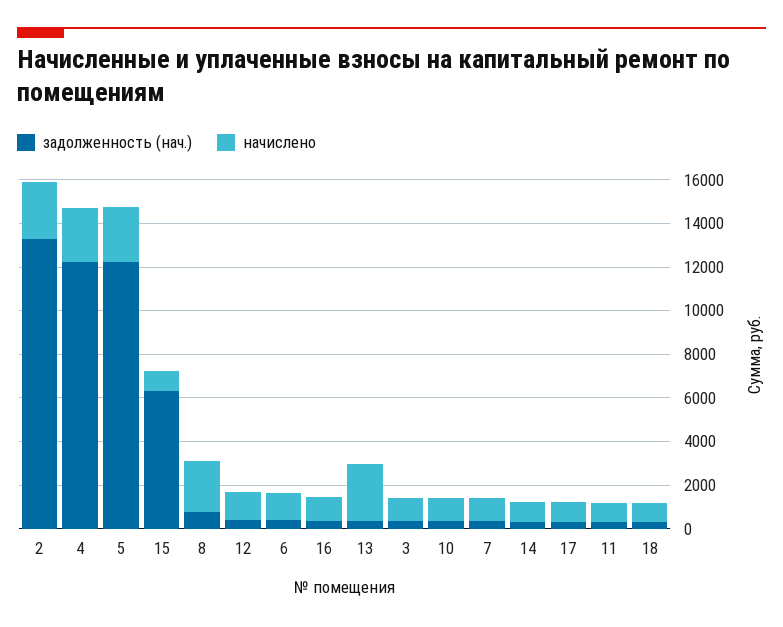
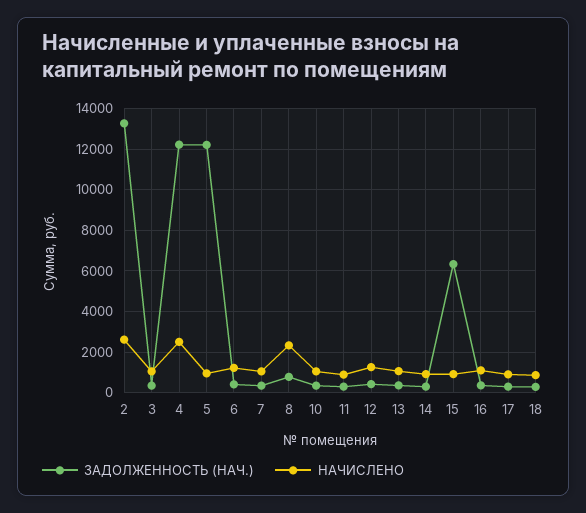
начислено, 5: 2500 -> 1000
начислено, 13: 2500 -> 1000

